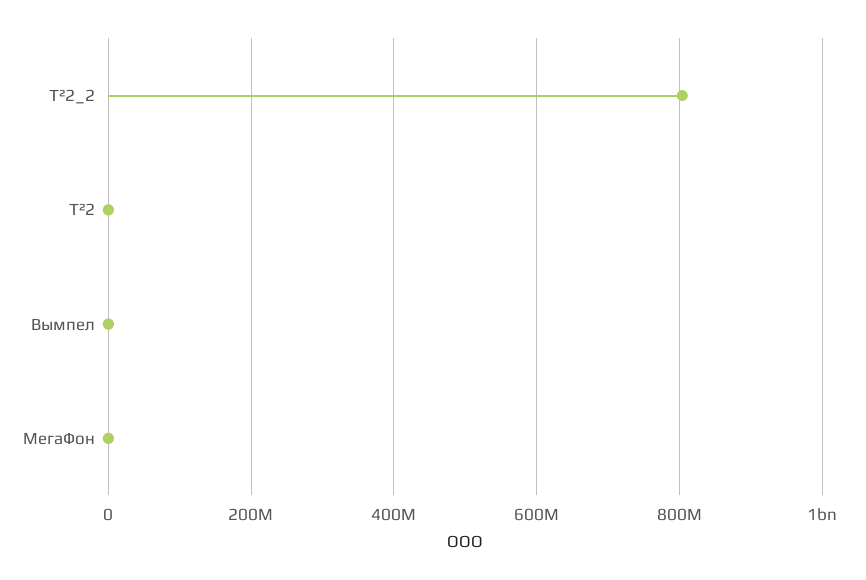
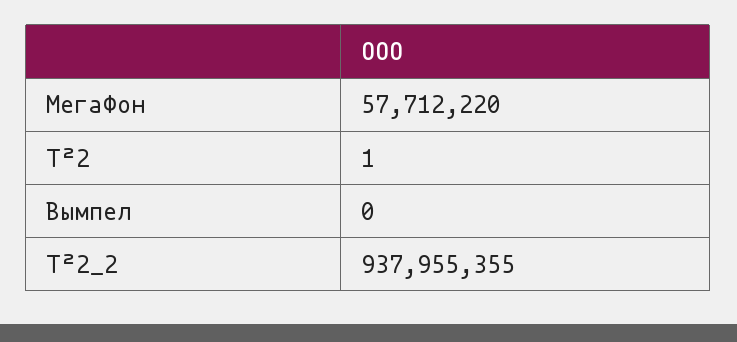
Т²2_2: 800000000 -> 937955355
МегаФон: 0 -> 57712220

